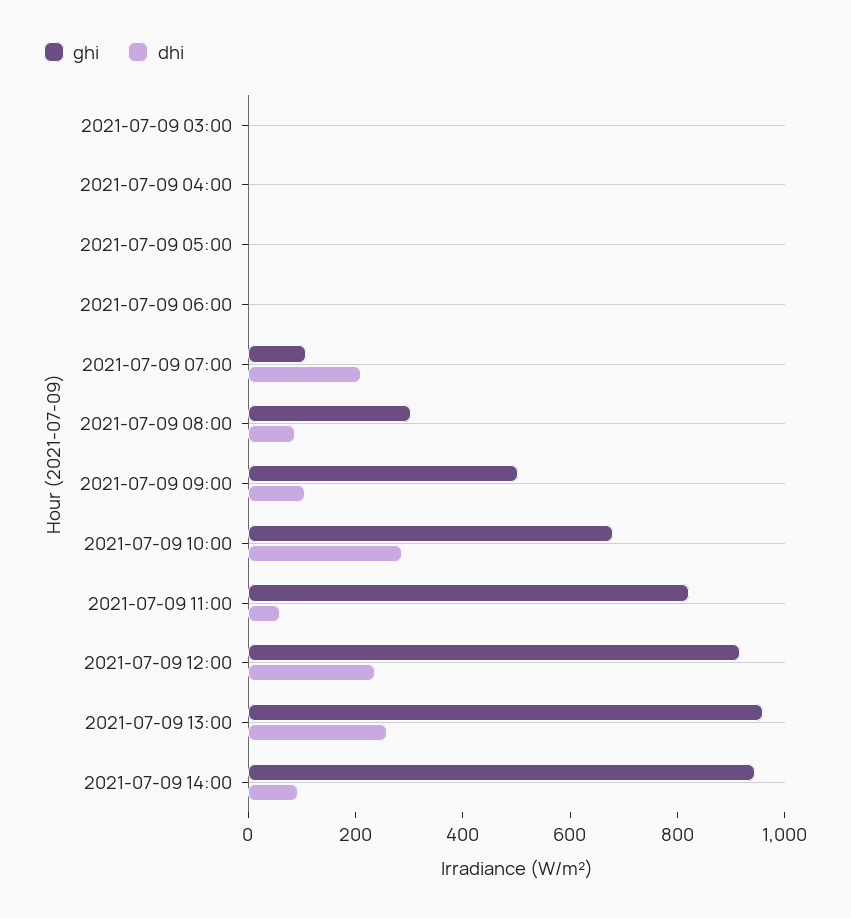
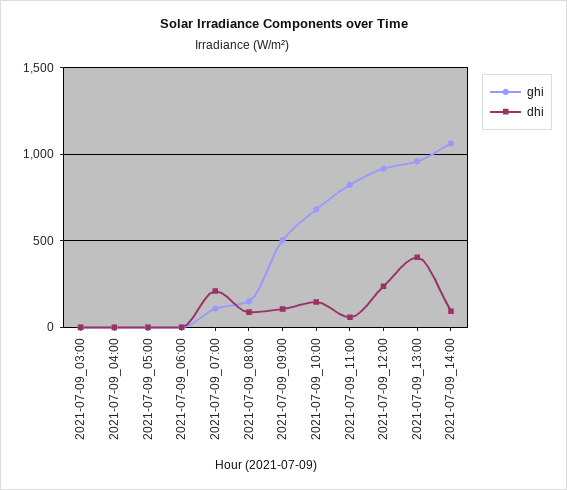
ghi, 2021-07-09 08:00: 300 -> 150
dhi, 2021-07-09 10:00: 300 -> 150
dhi, 2021-07-09 13:00: 250 -> 400
ghi, 2021-07-09 14:00: 950 -> 1050

